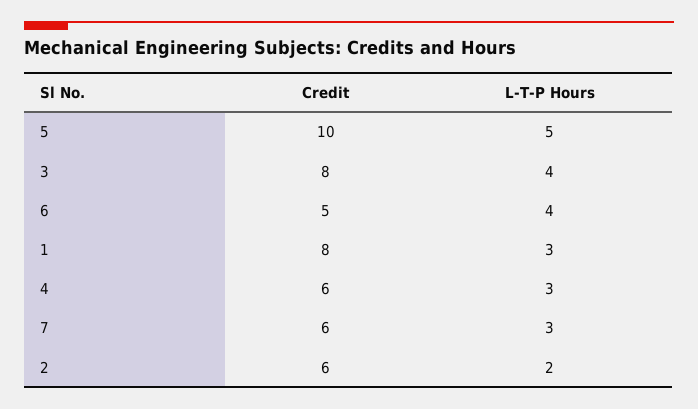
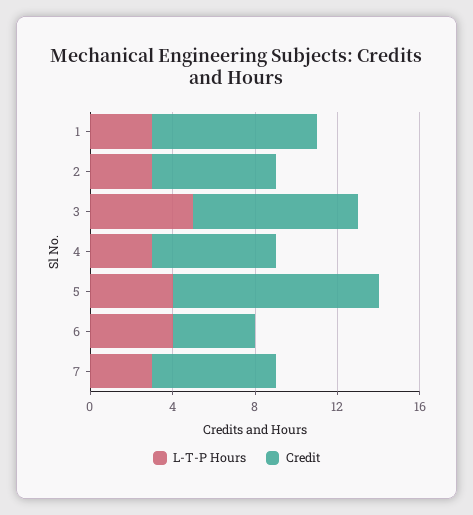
L-T-P Hours, 5: 5 -> 4
L-T-P Hours, 3: 4 -> 5
Credit, 6: 5 -> 4
L-T-P Hours, 2: 2 -> 3

